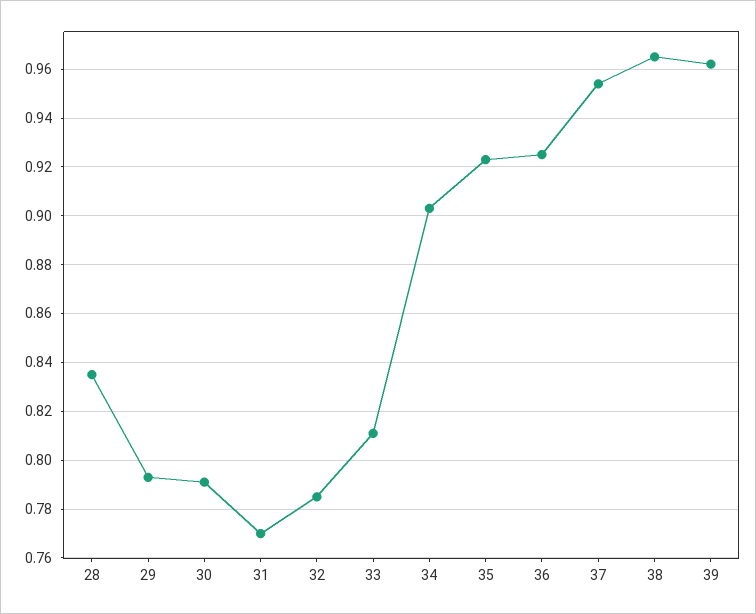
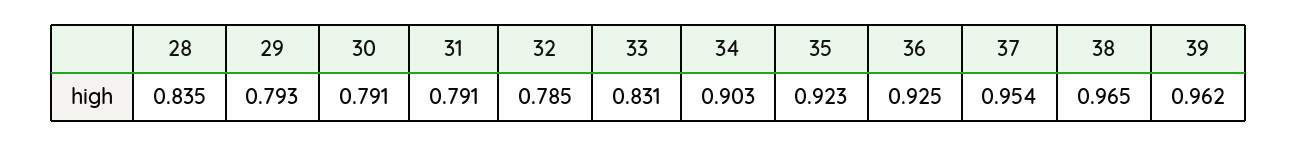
31: 0.77 -> 0.791
33: 0.81 -> 0.831

